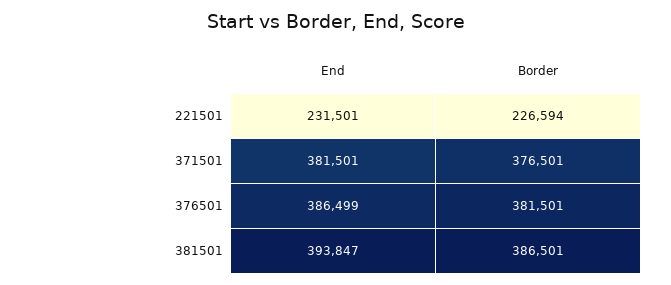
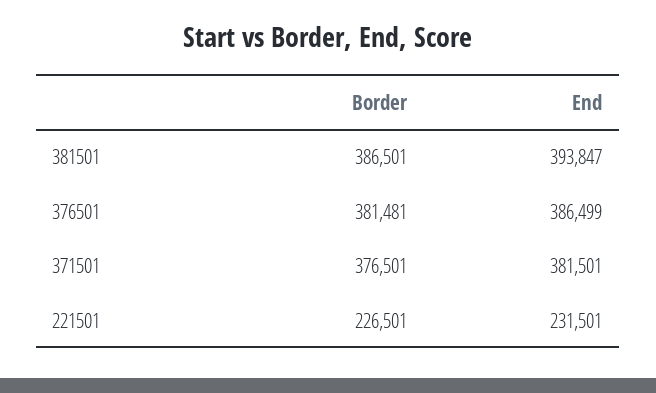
Border, 221501: 226594 -> 226501
Border, 376501: 381501 -> 381481

